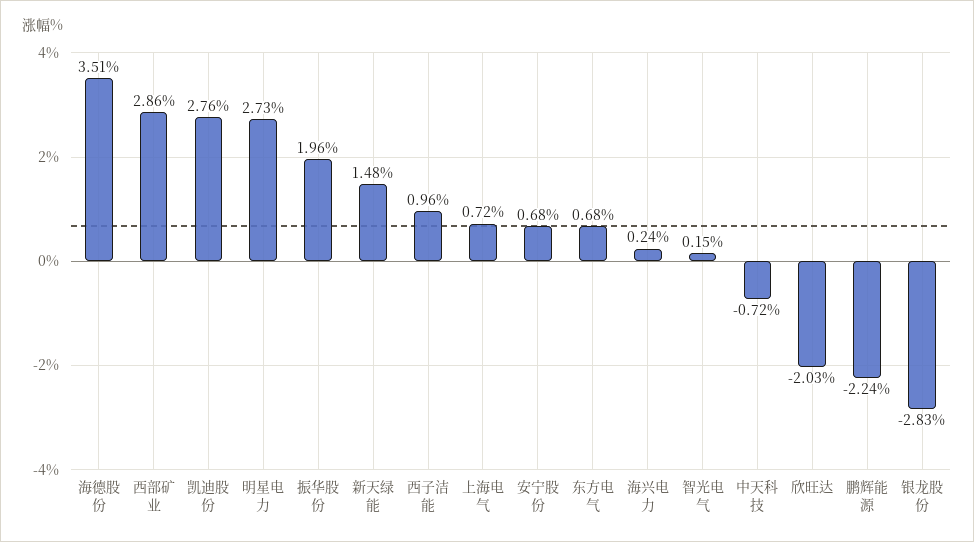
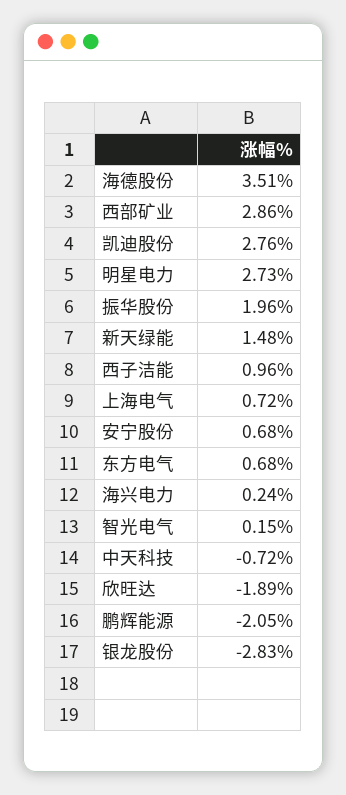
欣旺达: -2.03 -> -1.89
鹏辉能源: -2.24 -> -2.05

